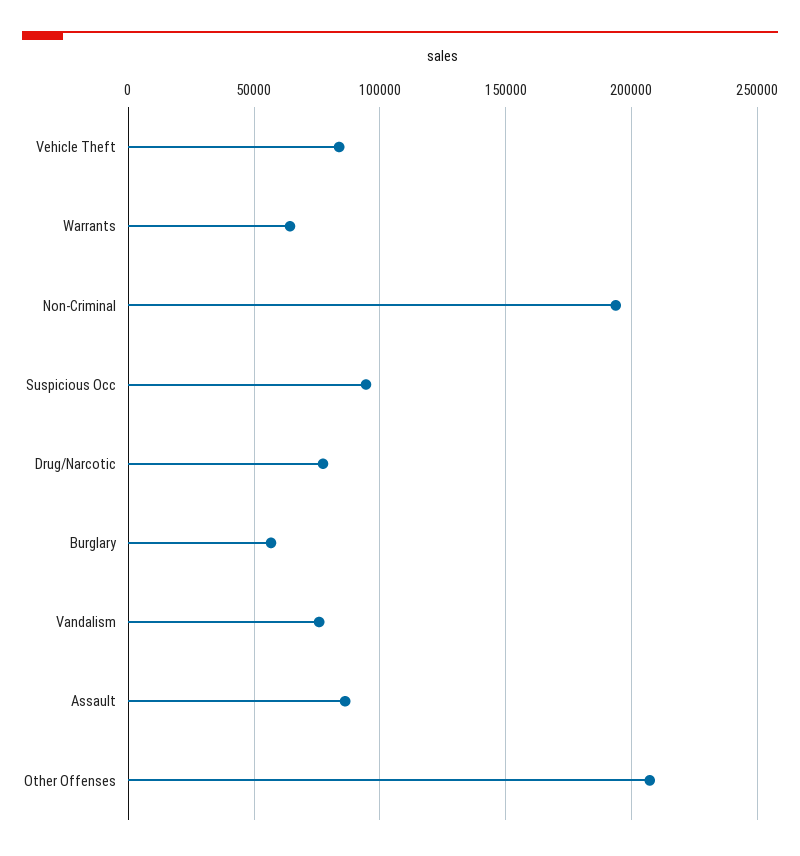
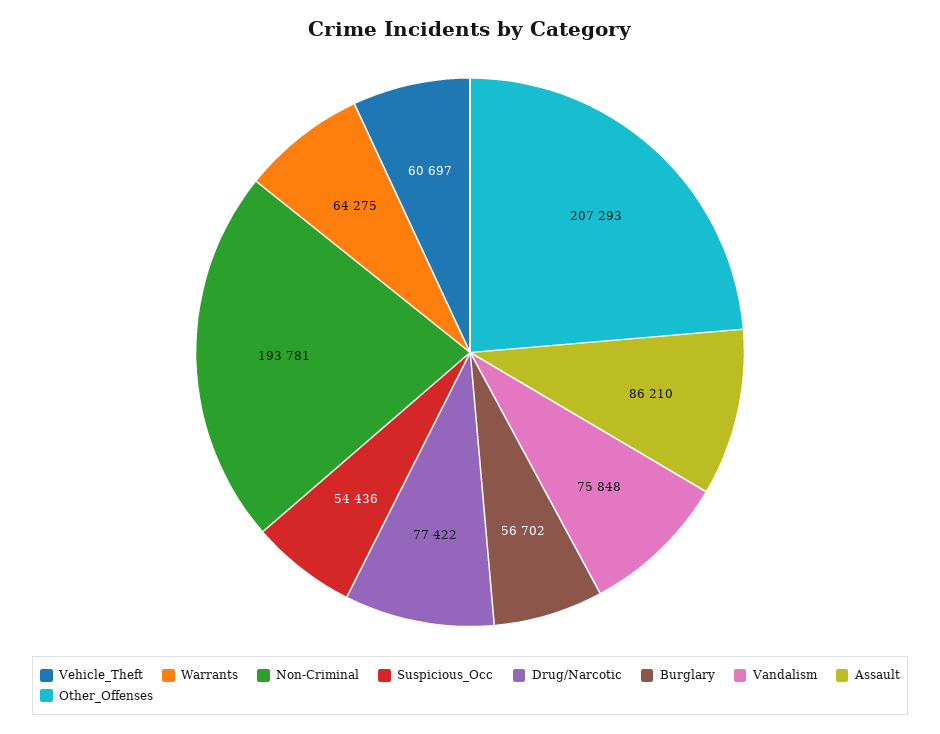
Vehicle Theft: 85000 -> 60697
Suspicious Occ: 95000 -> 54436

